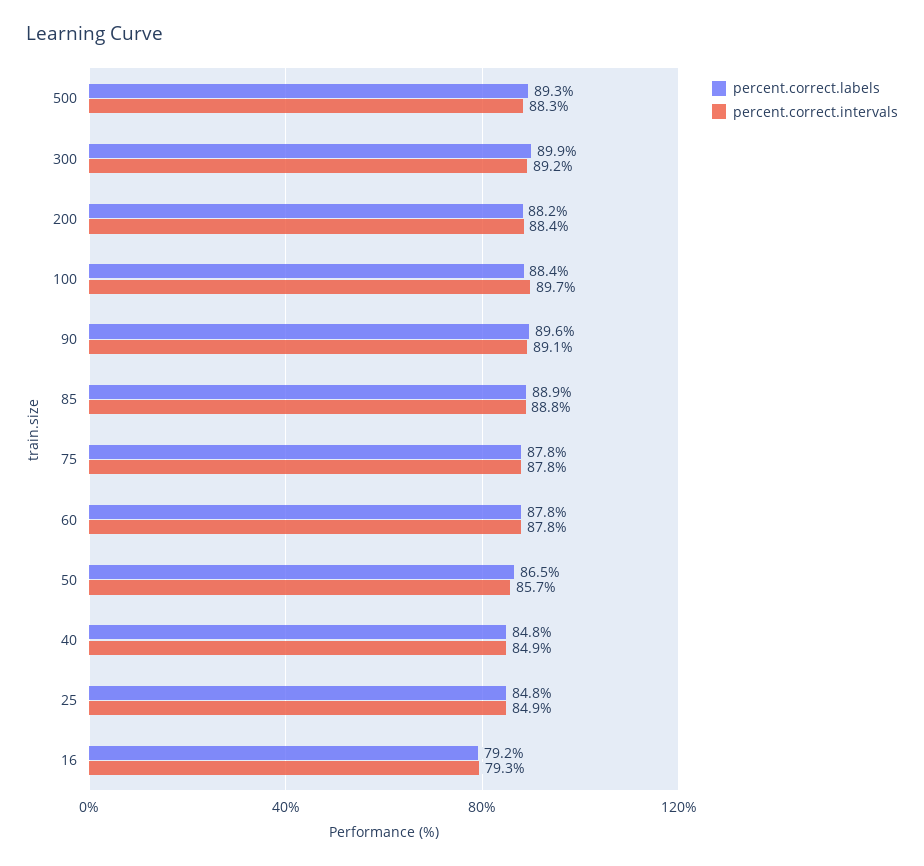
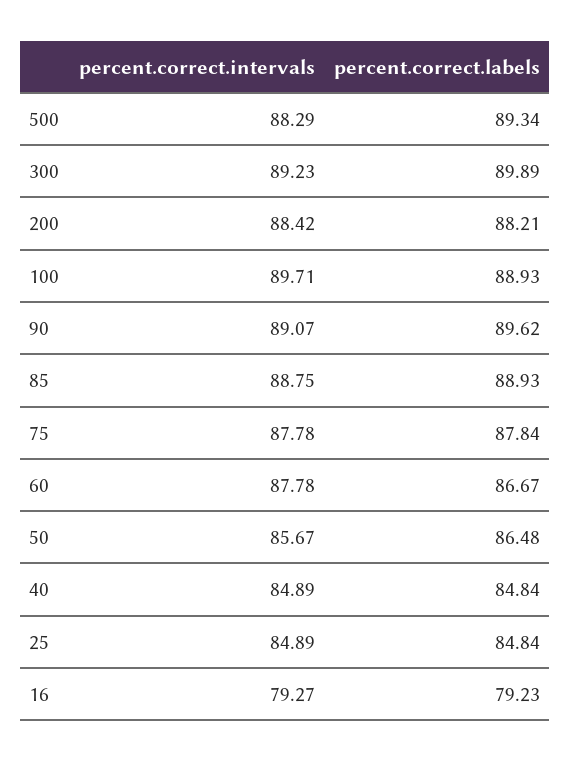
percent.correct.labels, 100: 88.4 -> 88.93
percent.correct.labels, 60: 87.8 -> 86.67

